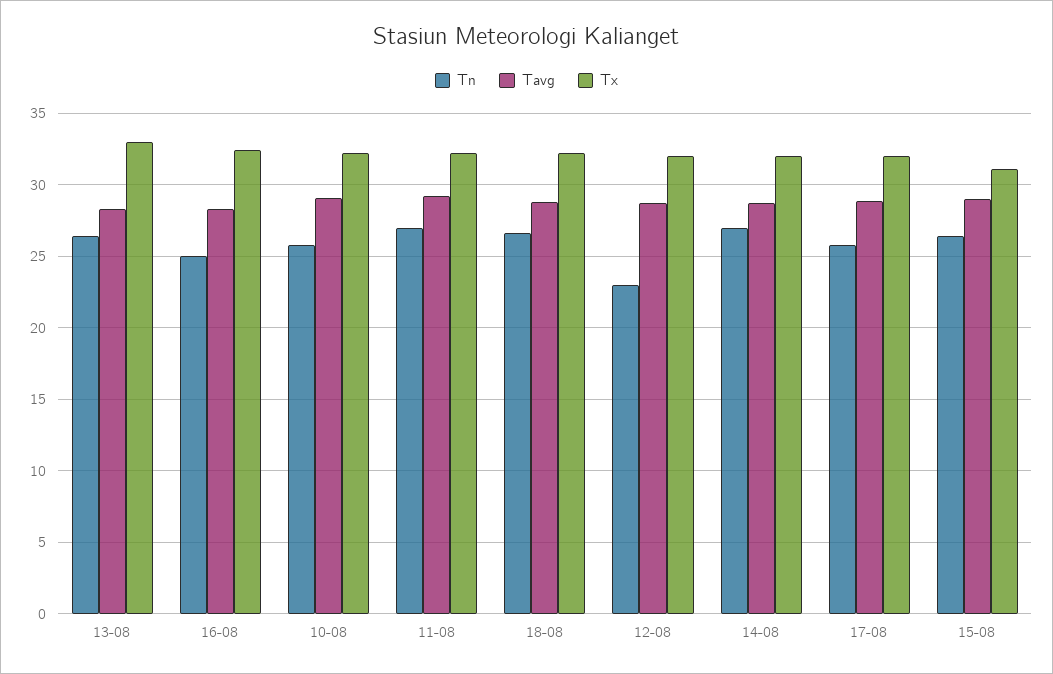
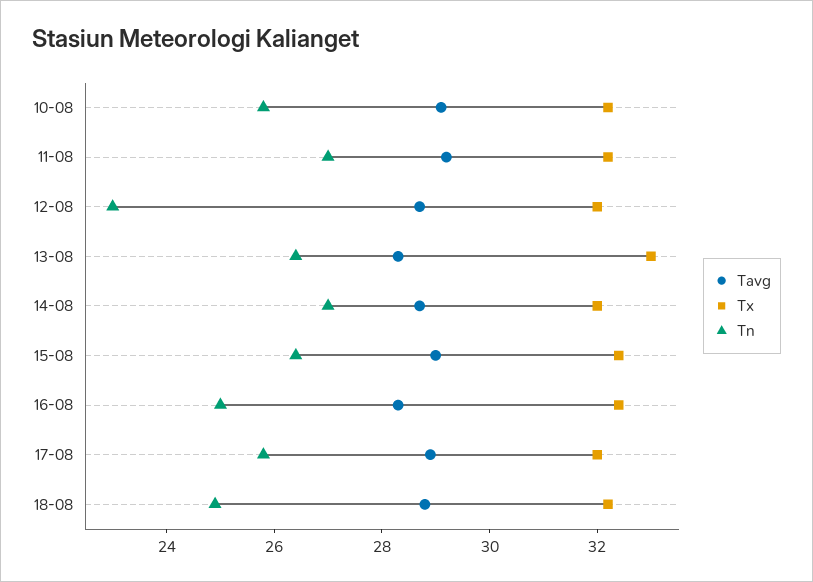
Tn, 18-08: 26.5 -> 25
Tx, 15-08: 31 -> 32.5

